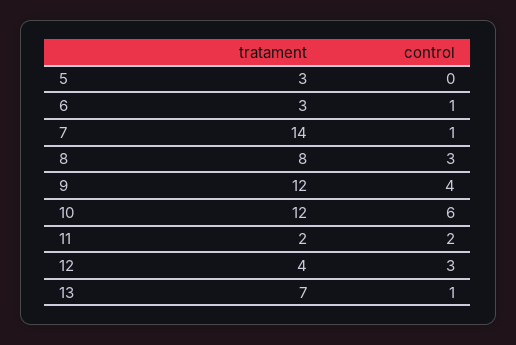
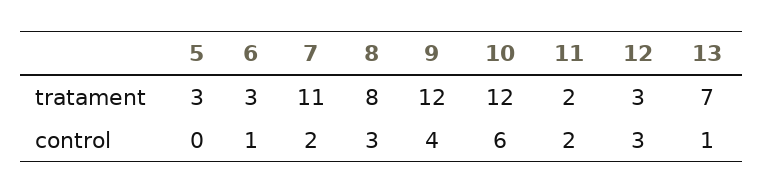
tratament, 7: 14 -> 11
control, 7: 1 -> 2
tratament, 12: 4 -> 3

